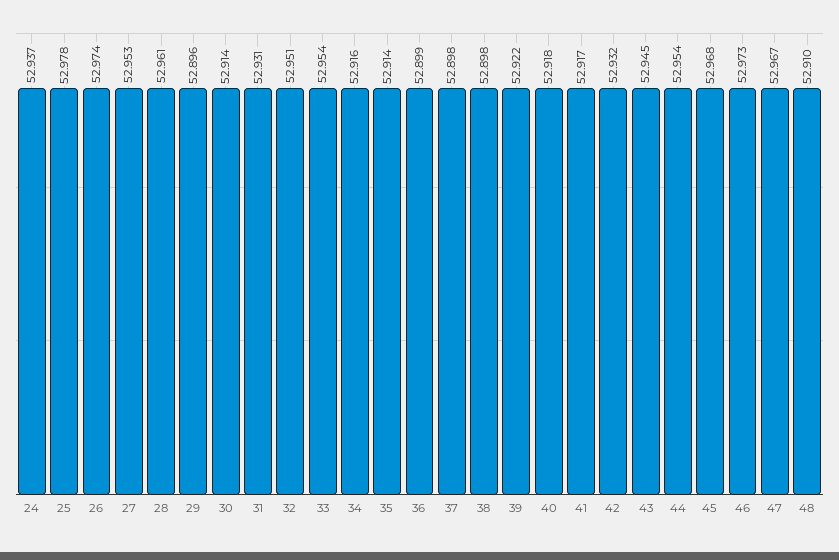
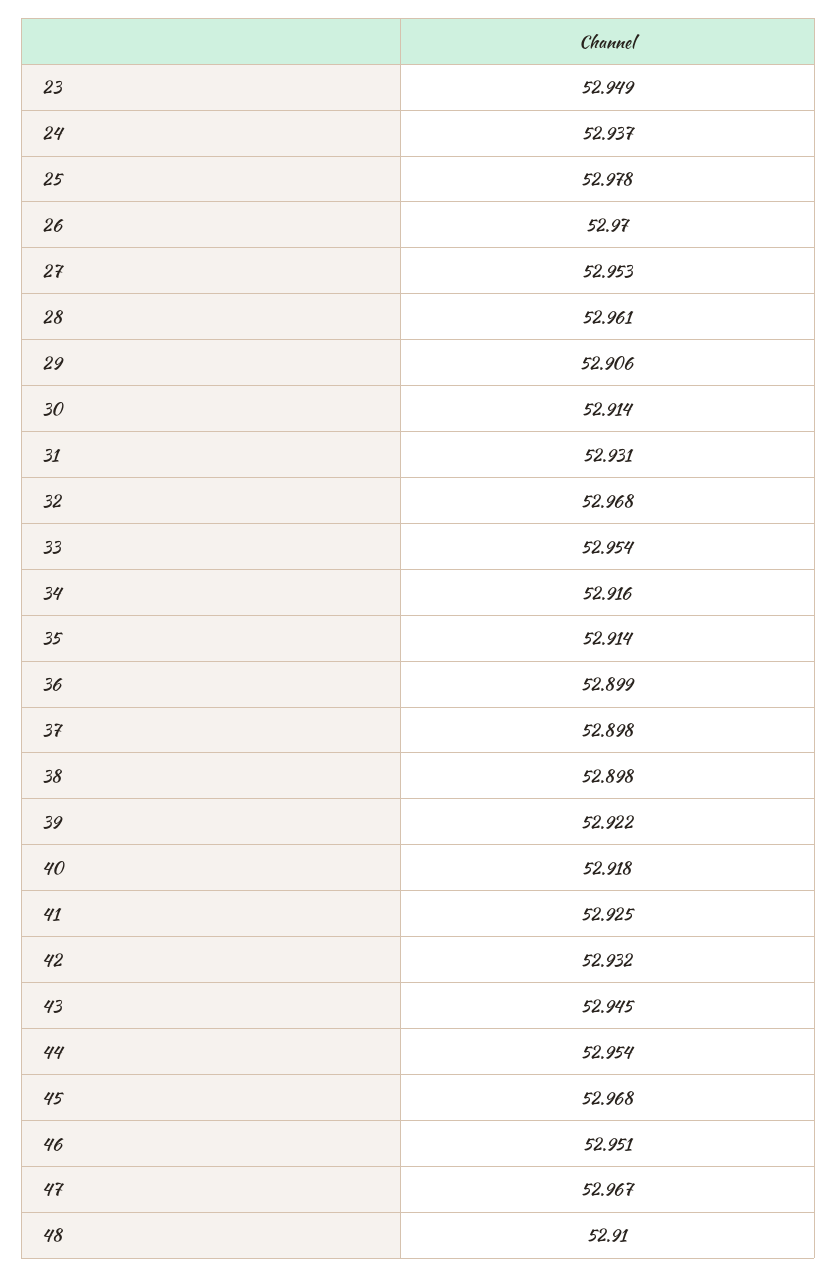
26: 52.974 -> 52.97
29: 52.896 -> 52.906
32: 52.951 -> 52.968
41: 52.917 -> 52.925
46: 52.973 -> 52.951
23: none -> 52.949

